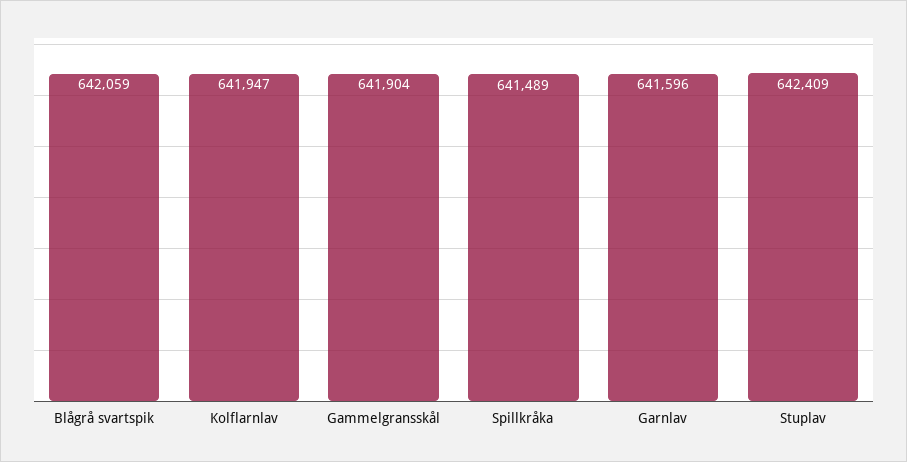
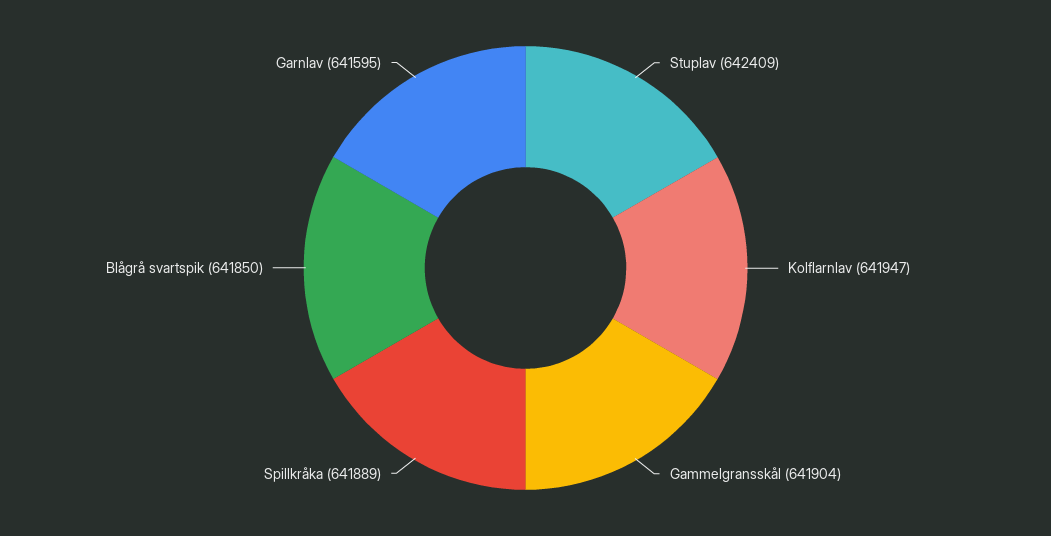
Blågrå svartspik: 642059 -> 641850
Spillkråka: 641489 -> 641889
Garnlav: 641596 -> 641595

